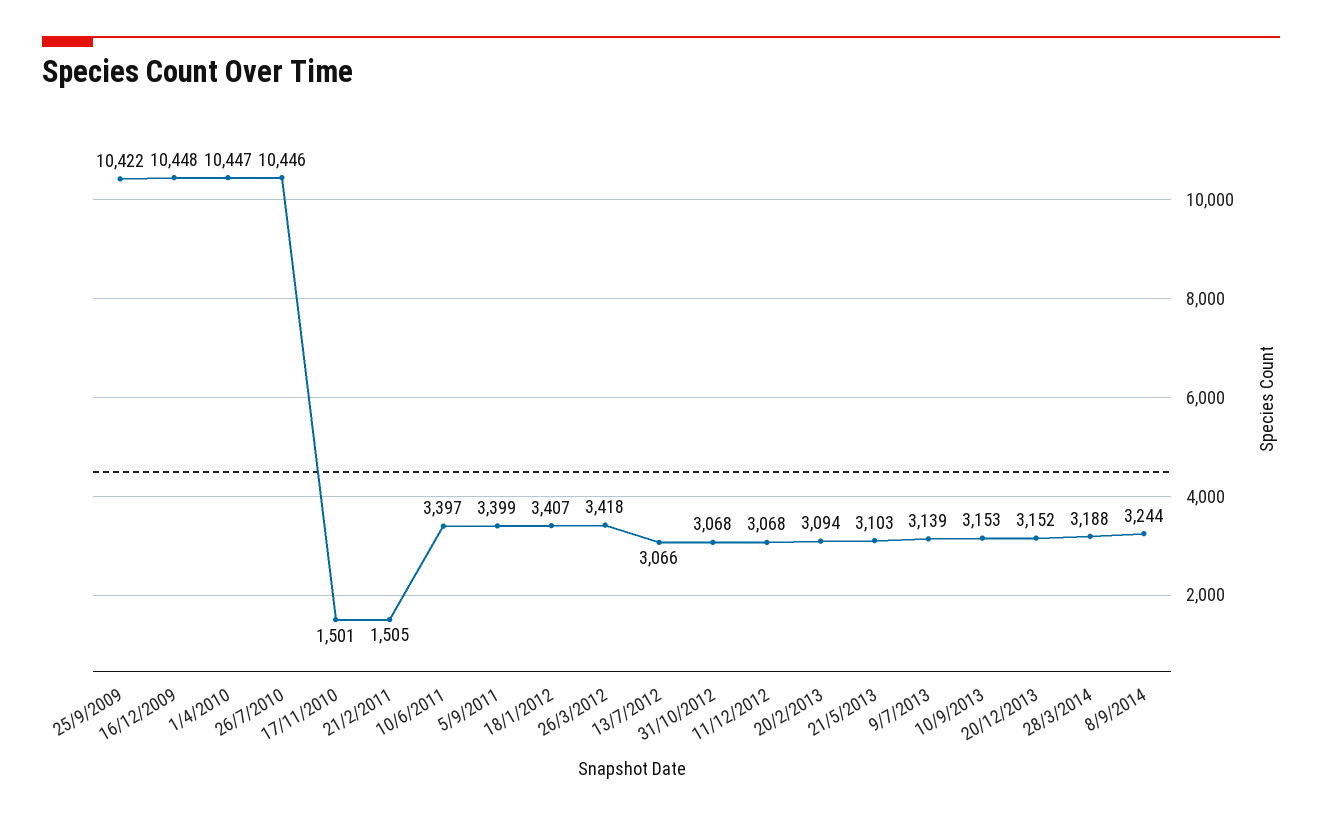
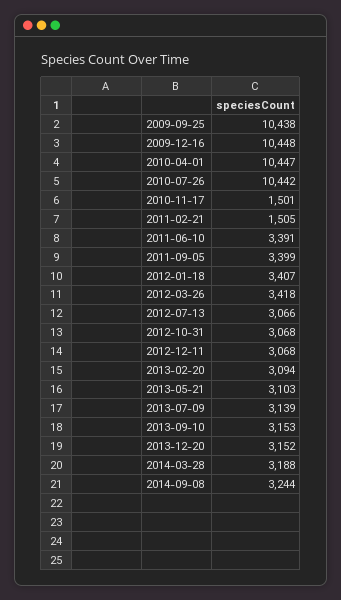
25/9/2009: 10422 -> 10438
26/7/2010: 10446 -> 10442
10/6/2011: 3397 -> 3391

